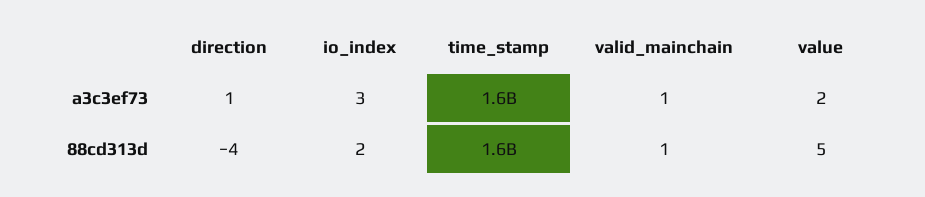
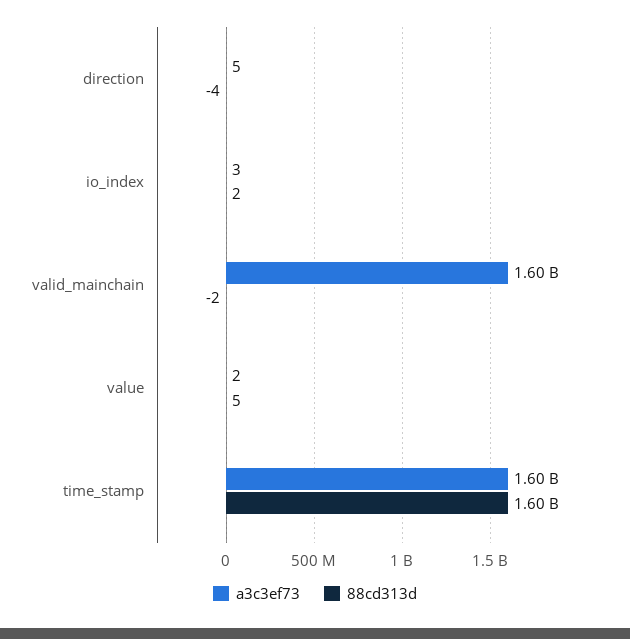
a3c3ef73, direction: 1 -> 5
a3c3ef73, valid_mainchain: 1 -> 1600000000
88cd313d, valid_mainchain: 1 -> -2

